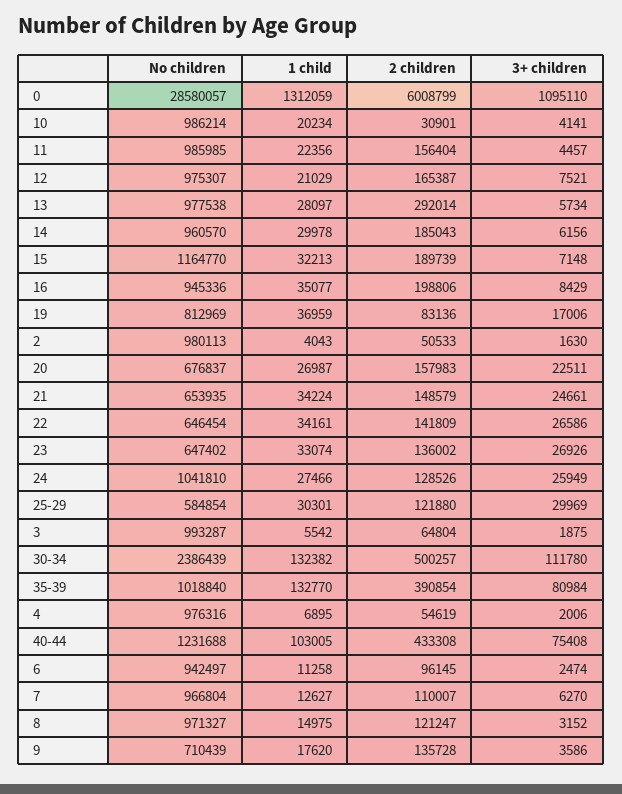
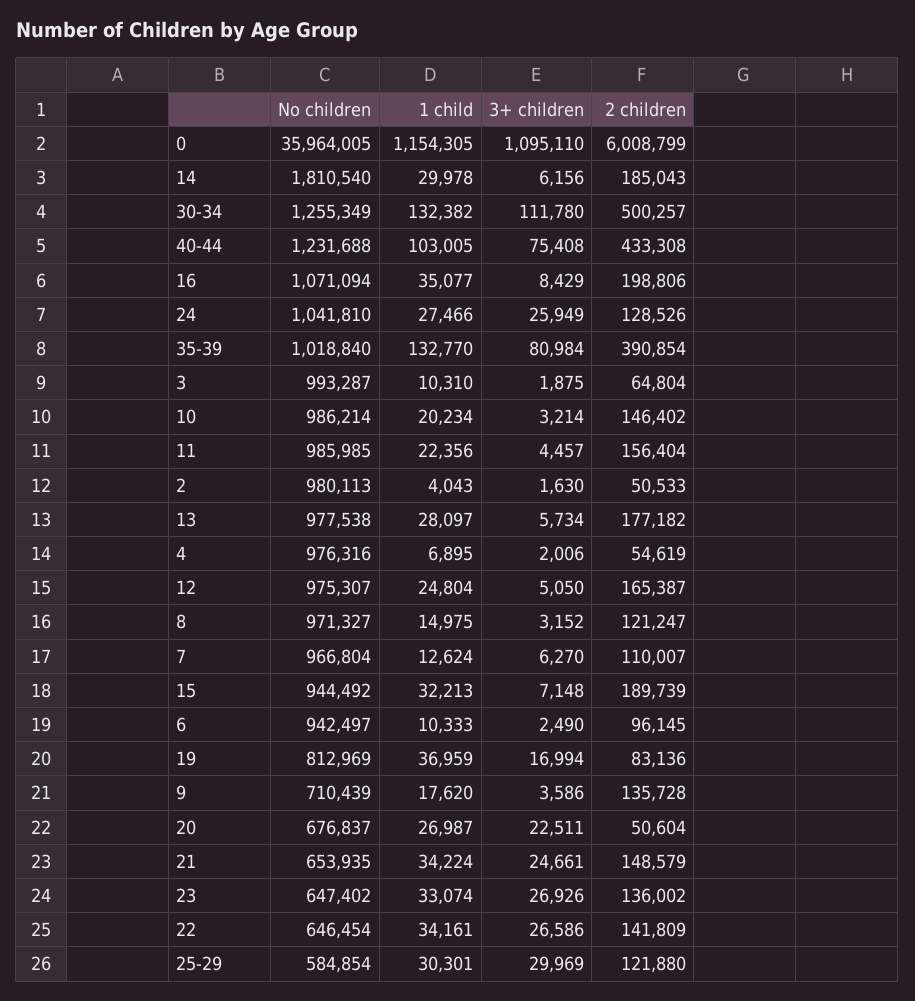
No children, 0: 28580057 -> 35964005
1 child, 0: 1312059 -> 1154305
2 children, 10: 30901 -> 146402
3+ children, 10: 4141 -> 3214
1 child, 12: 21029 -> 24804
3+ children, 12: 7521 -> 5050
2 children, 13: 292014 -> 177182
No children, 14: 960570 -> 1810540
No children, 15: 1164770 -> 944492
No children, 16: 945336 -> 1071094
3+ children, 19: 17006 -> 16994
2 children, 20: 157983 -> 50604
1 child, 3: 5542 -> 10310
No children, 30-34: 2386439 -> 1255349
1 child, 6: 11258 -> 10333
3+ children, 6: 2474 -> 2490
1 child, 7: 12627 -> 12624

